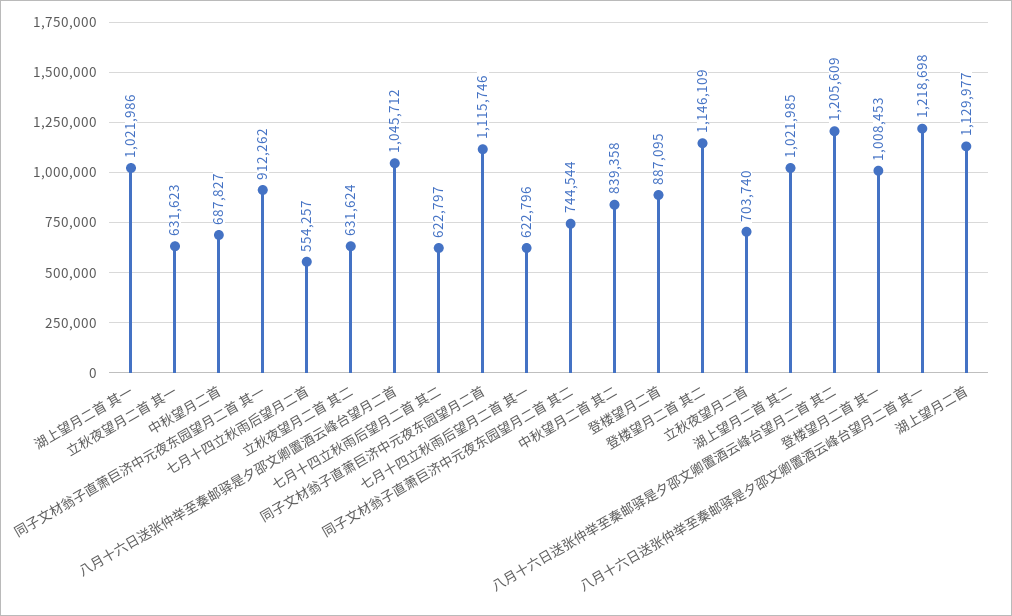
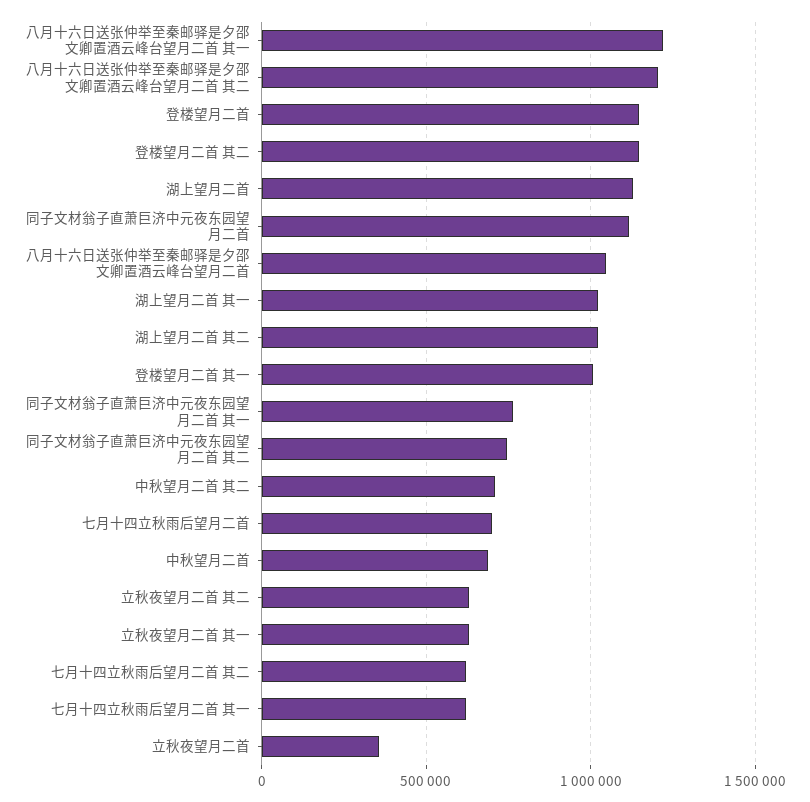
同子文材翁子直萧巨济中元夜东园望月二首 其一: 912262 -> 750000
七月十四立秋雨后望月二首: 554257 -> 700000
中秋望月二首 其二: 839358 -> 700000
登楼望月二首: 887095 -> 1150000
立秋夜望月二首: 703740 -> 350000

